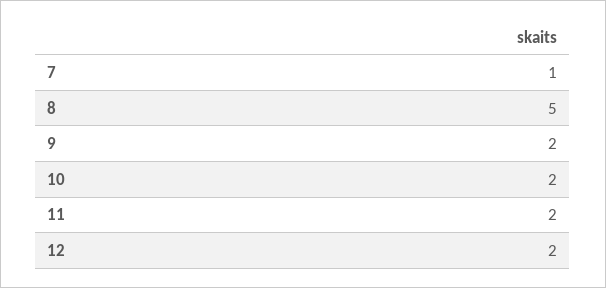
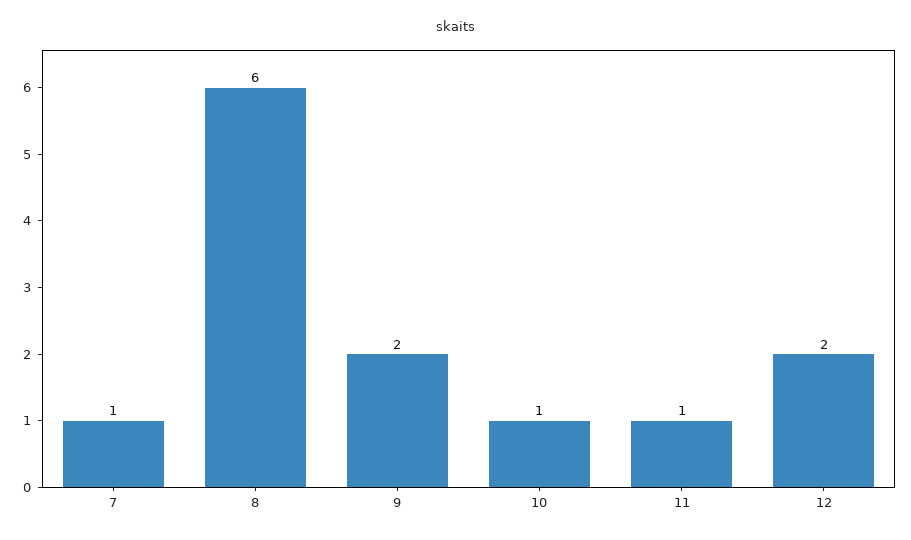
8: 5 -> 6
10: 2 -> 1
11: 2 -> 1

